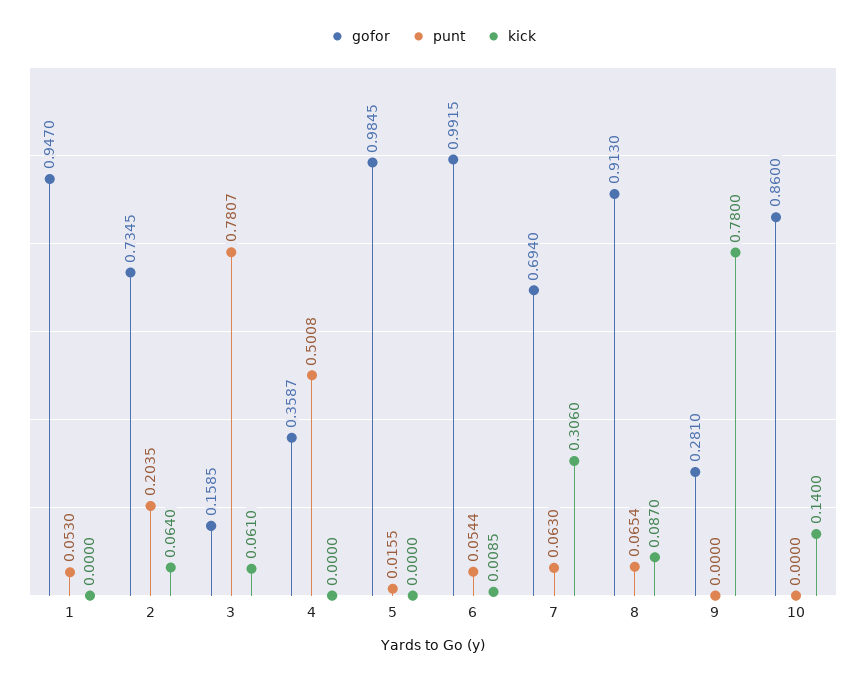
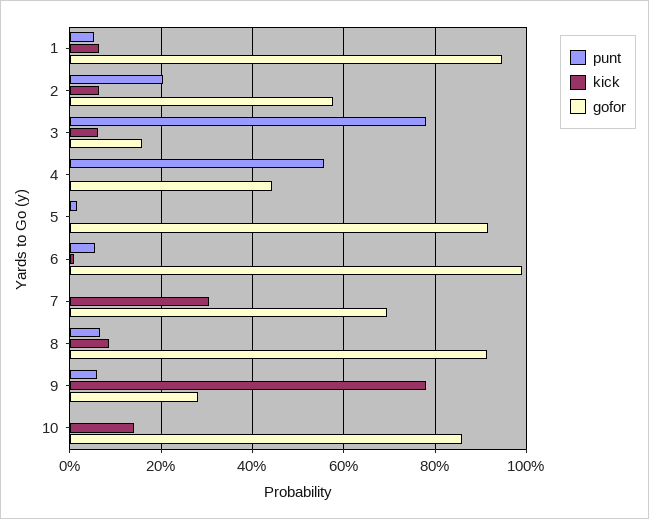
kick, 1: 0 -> 0.06
gofor, 2: 0.7345 -> 0.58
gofor, 4: 0.3587 -> 0.44
punt, 4: 0.5008 -> 0.56
gofor, 5: 0.9845 -> 0.92
punt, 7: 0.063 -> 0
punt, 9: 0 -> 0.06

